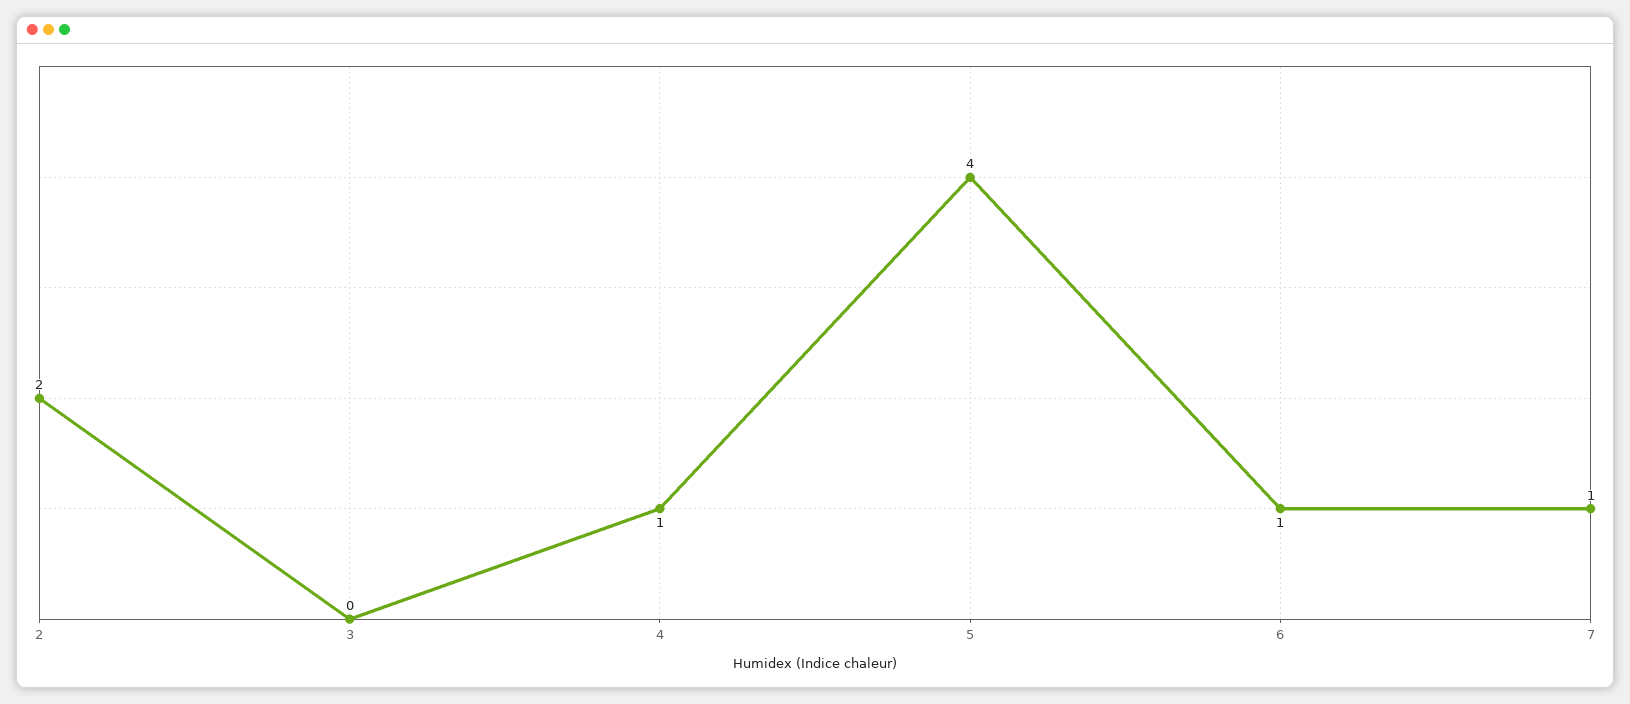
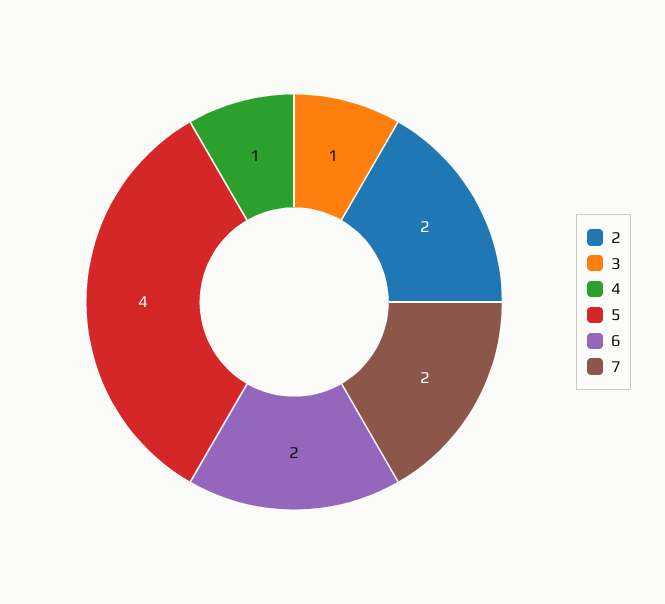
3: 0 -> 1
6: 1 -> 2
7: 1 -> 2

